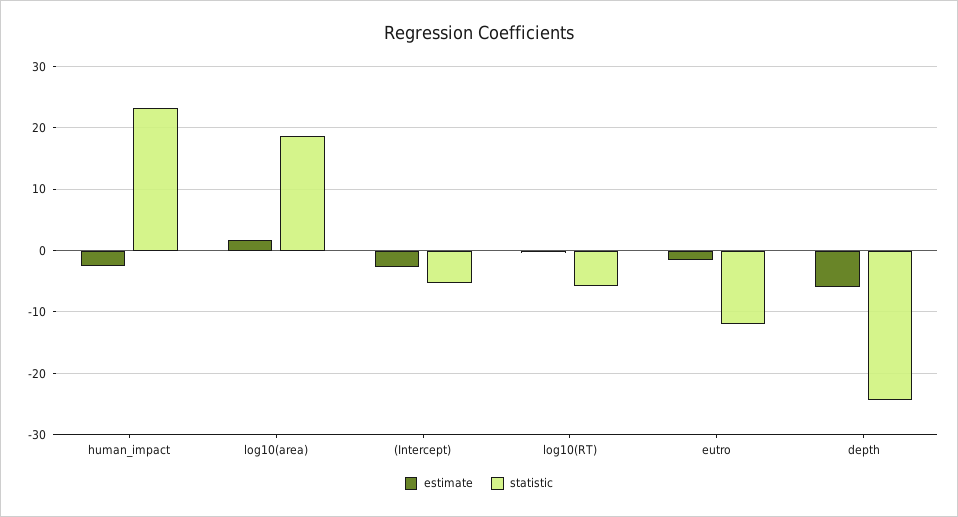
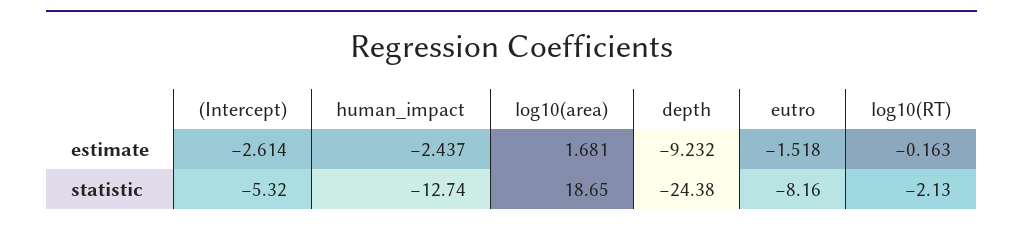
statistic, human_impact: 23 -> -12.74
statistic, log10(RT): -6 -> -2.13
statistic, eutro: -12 -> -8.16
estimate, depth: -6 -> -9.232

